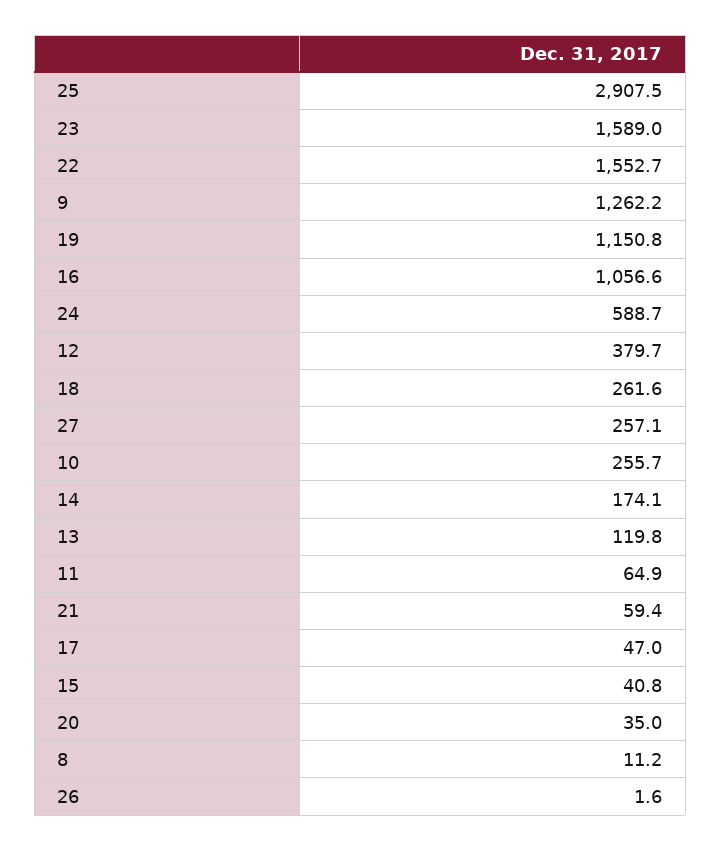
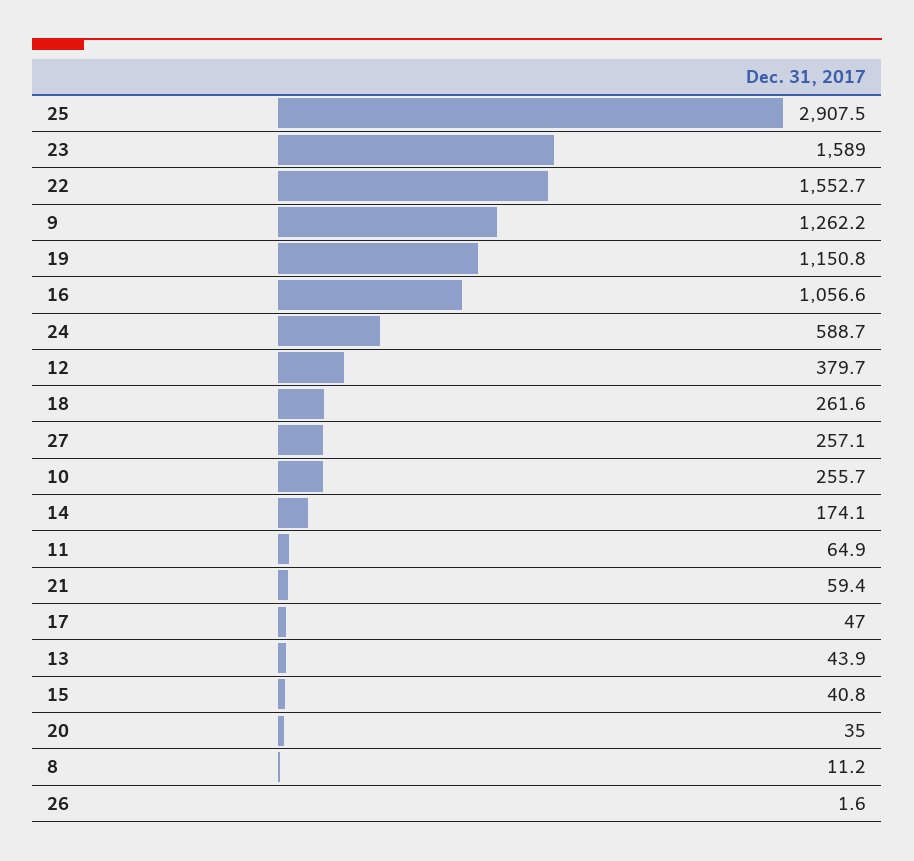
13: 119.8 -> 43.9

